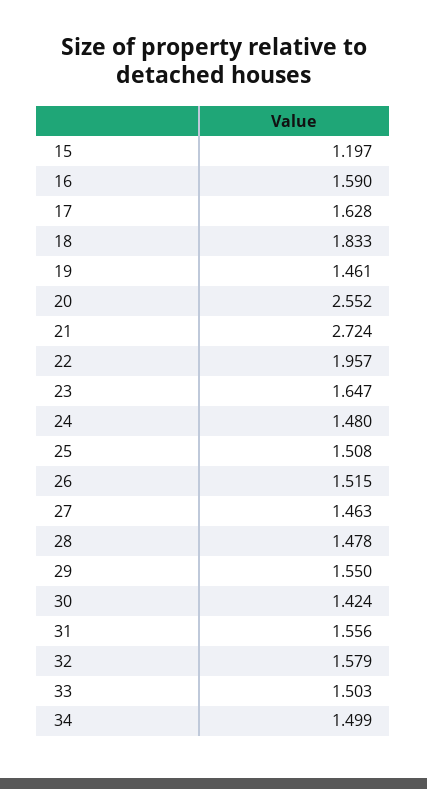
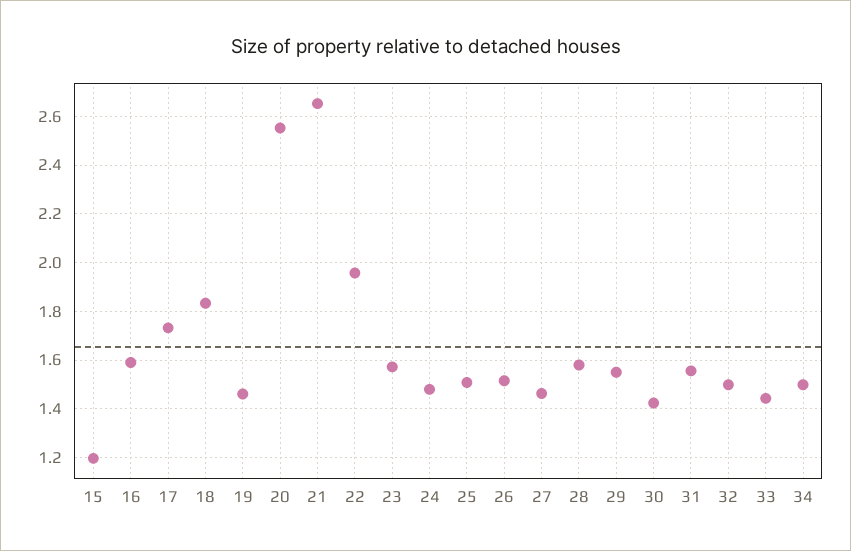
17: 1.628 -> 1.725
21: 2.724 -> 2.65
23: 1.647 -> 1.575
28: 1.478 -> 1.575
32: 1.579 -> 1.5
33: 1.503 -> 1.45

